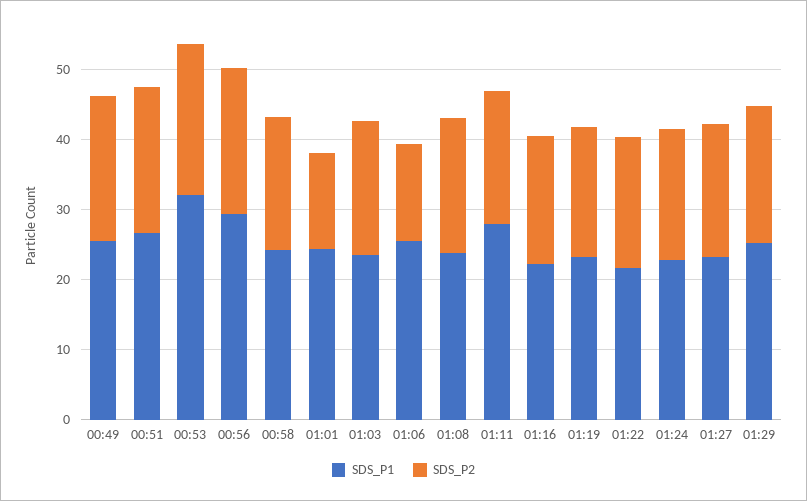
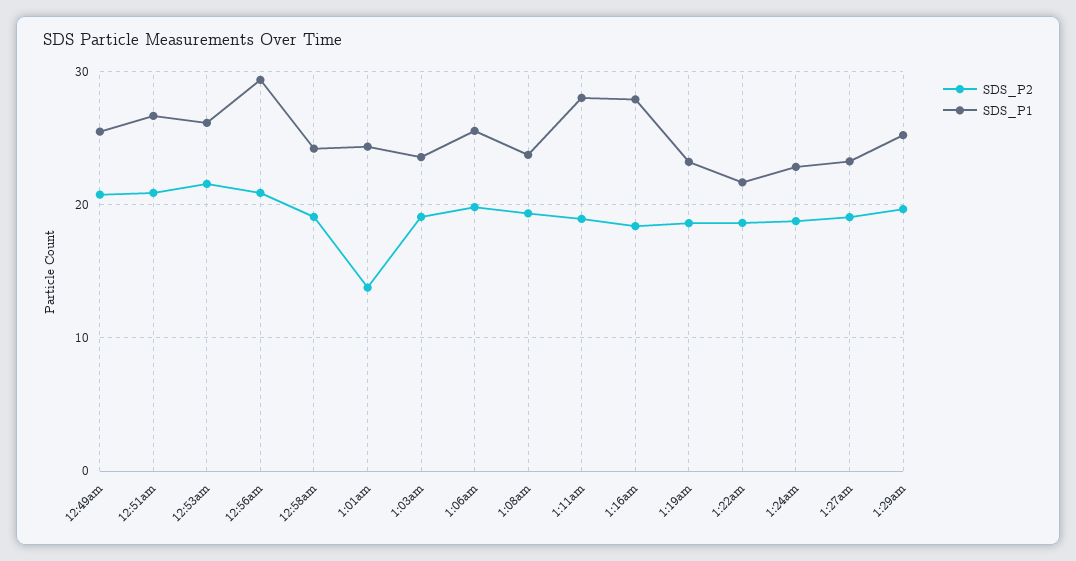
SDS_P1, 00:53: 32 -> 26
SDS_P2, 01:06: 14 -> 20
SDS_P1, 01:16: 22 -> 28

